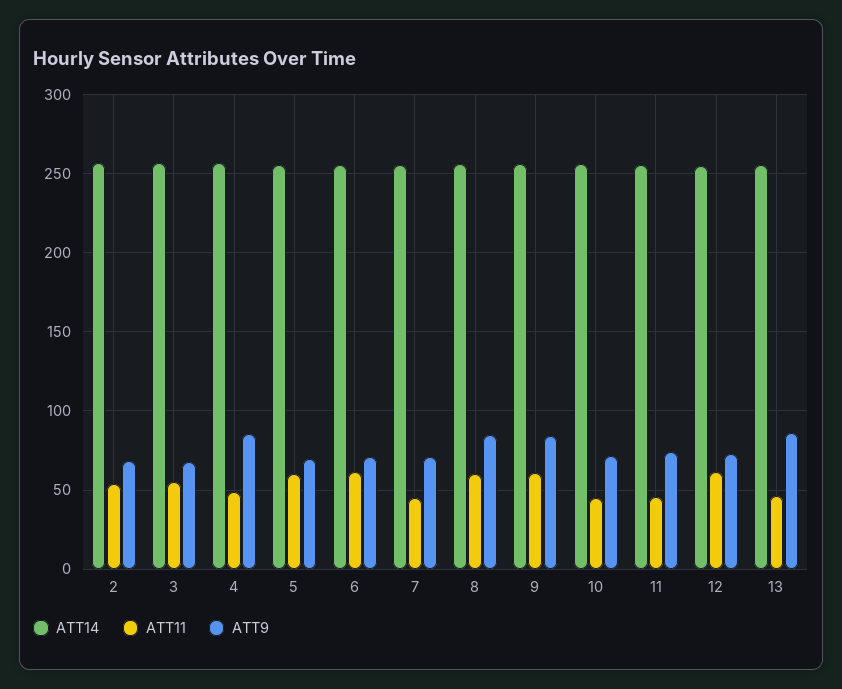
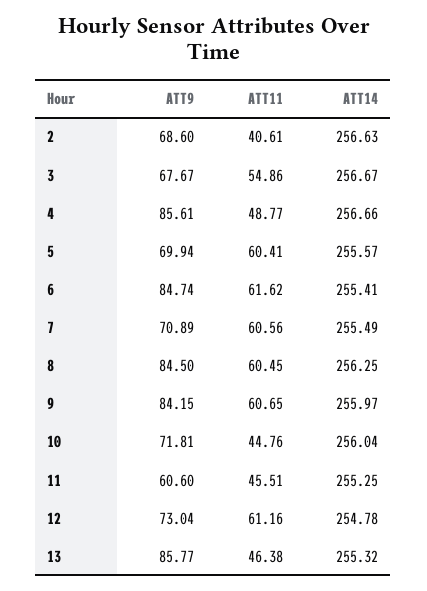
ATT11, 2: 55 -> 40.61
ATT9, 6: 70 -> 84.74
ATT11, 7: 45 -> 60.56
ATT9, 11: 75 -> 60.6

